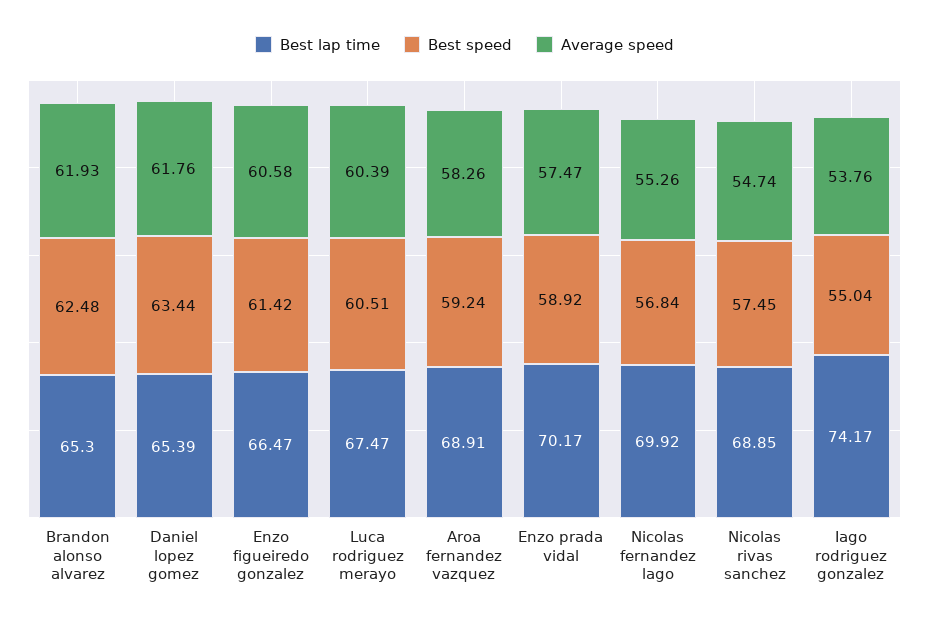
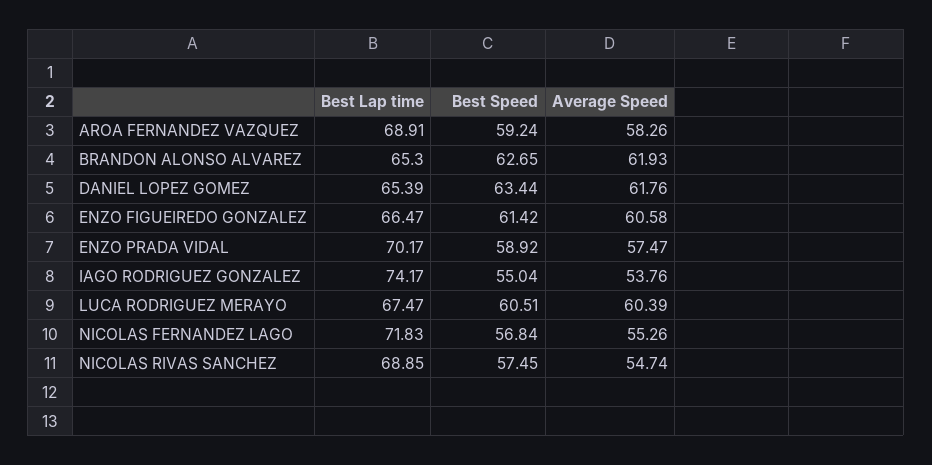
Best speed, Brandon alonso alvarez: 62.48 -> 62.65
Best lap time, Nicolas fernandez lago: 69.92 -> 71.83

